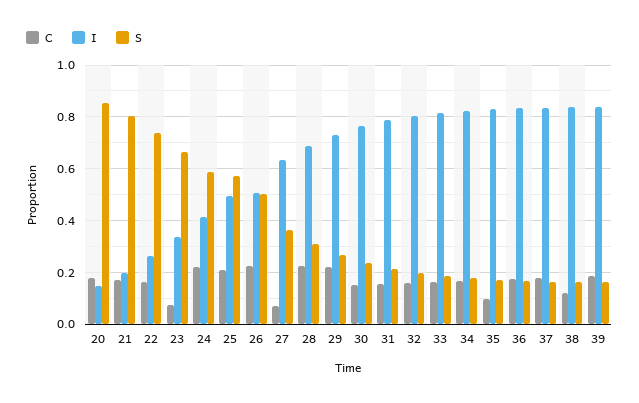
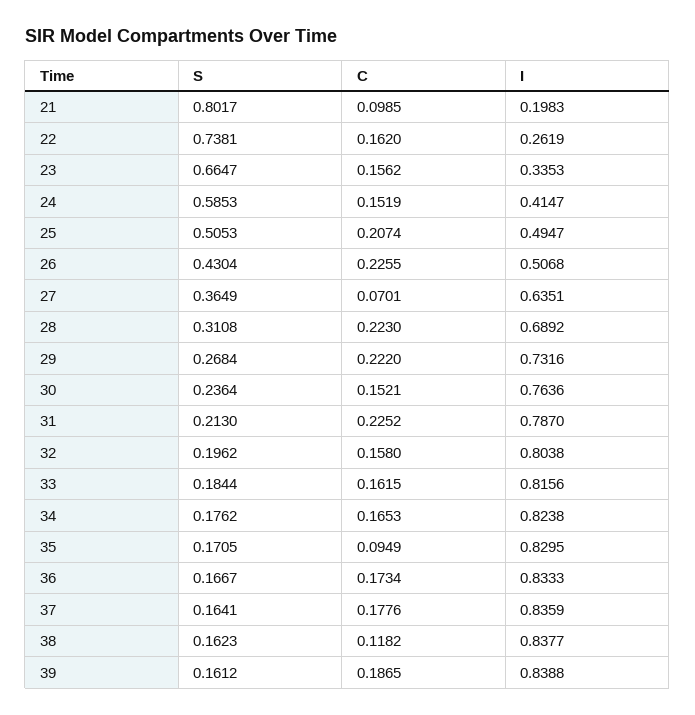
C, 20: 0.175 -> none
I, 20: 0.15 -> none
S, 20: 0.85 -> none
C, 21: 0.175 -> 0.0985
C, 23: 0.075 -> 0.1562
C, 24: 0.225 -> 0.1519
S, 25: 0.575 -> 0.5053
S, 26: 0.5 -> 0.4304
C, 31: 0.15 -> 0.2252

